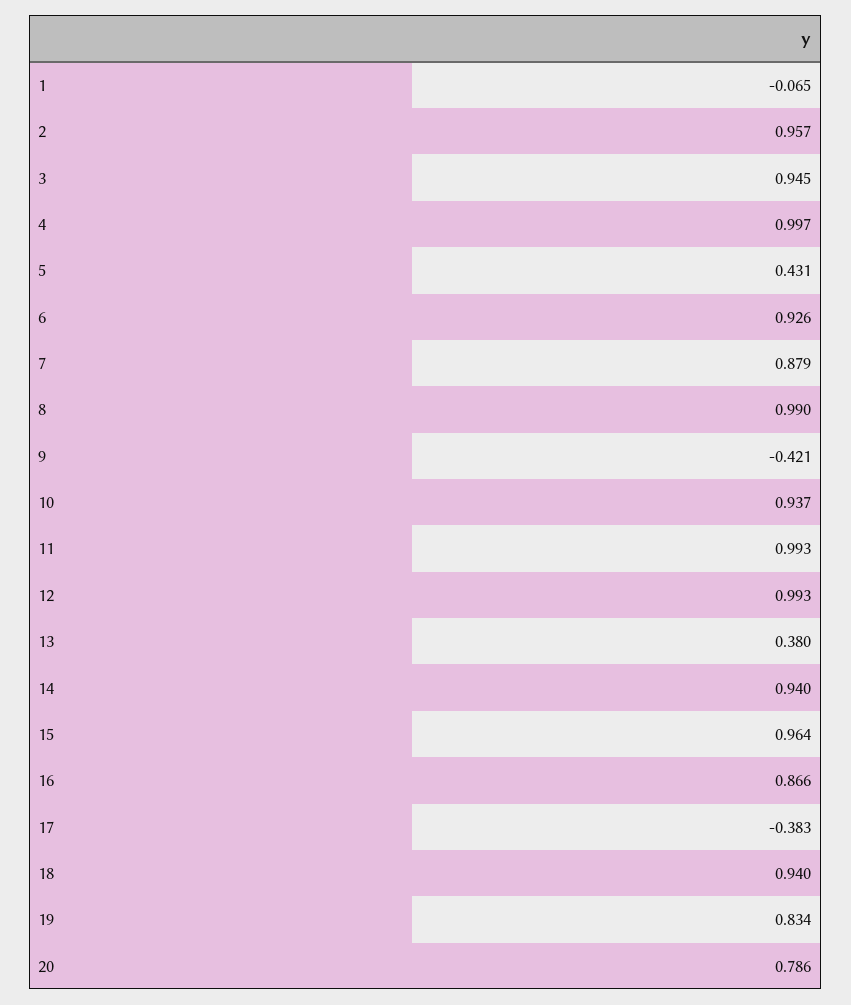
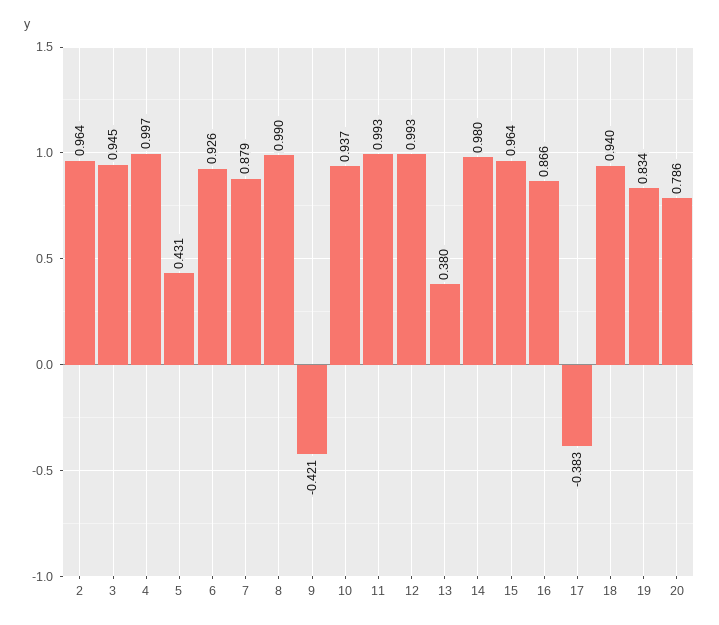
1: -0.065 -> none
2: 0.957 -> 0.964
14: 0.94 -> 0.98

